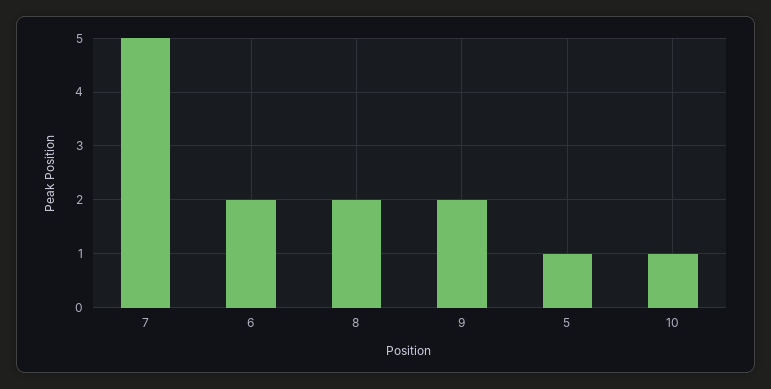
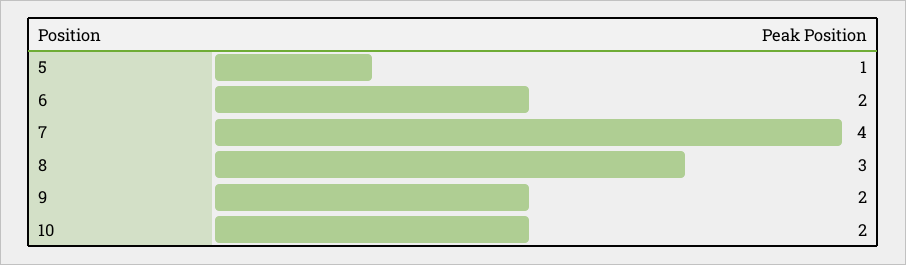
7: 5 -> 4
8: 2 -> 3
10: 1 -> 2

